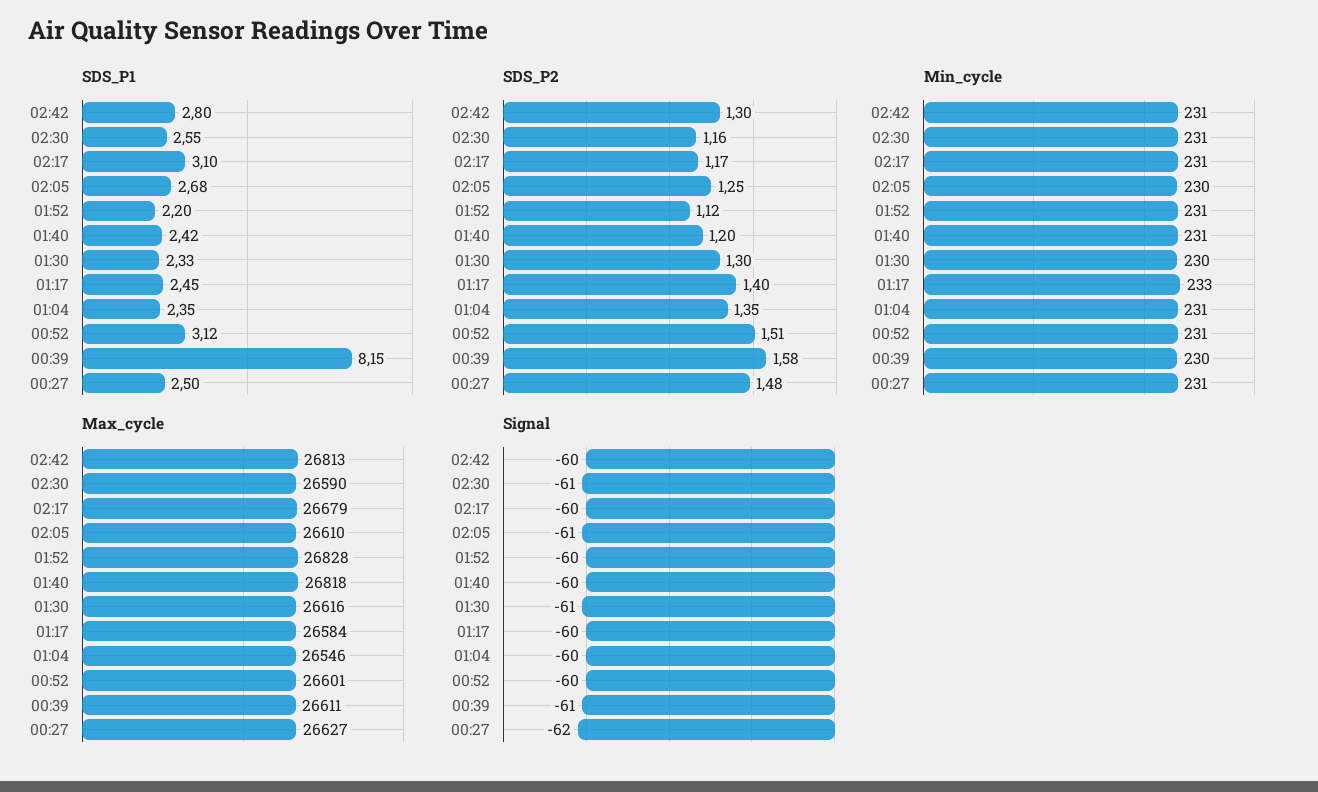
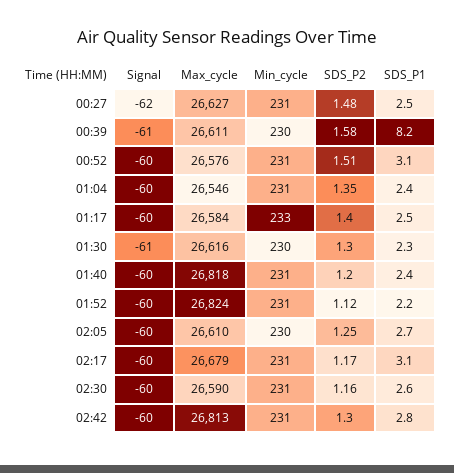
Max_cycle, 01:52: 26828 -> 26824
Max_cycle, 00:52: 26601 -> 26576
Signal, 02:30: -61 -> -60
Signal, 02:05: -61 -> -60

